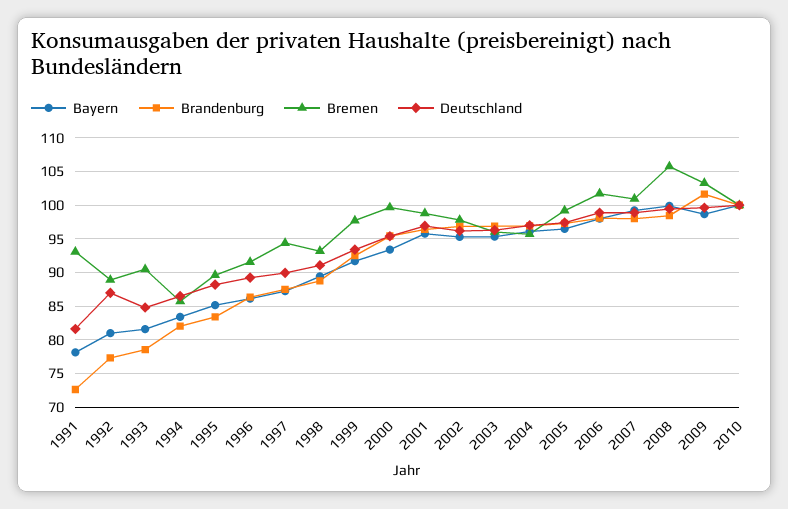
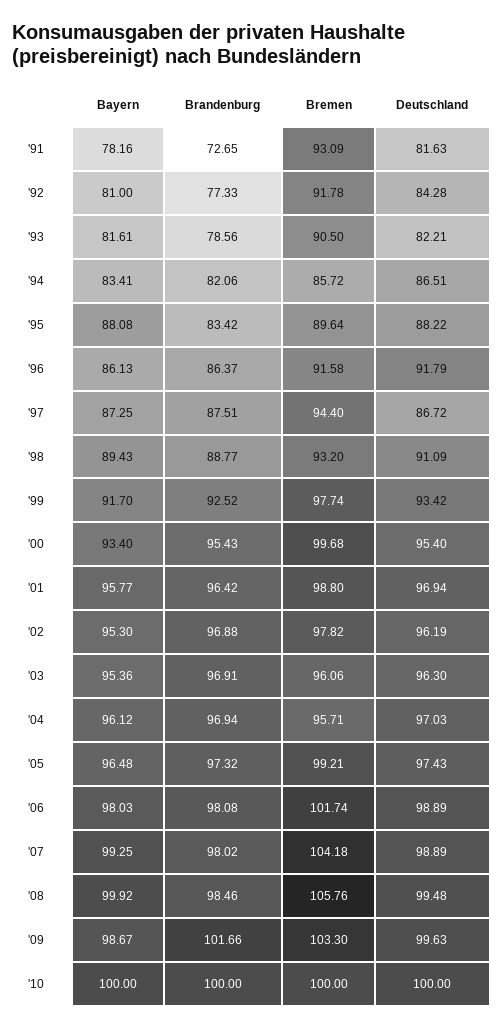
Bremen, 1992: 89 -> 91.78
Deutschland, 1992: 87 -> 84.28
Deutschland, 1993: 85 -> 82.21
Bayern, 1995: 85 -> 88.08
Deutschland, 1996: 89 -> 91.79
Deutschland, 1997: 90 -> 86.72
Bremen, 2007: 101 -> 104.18

